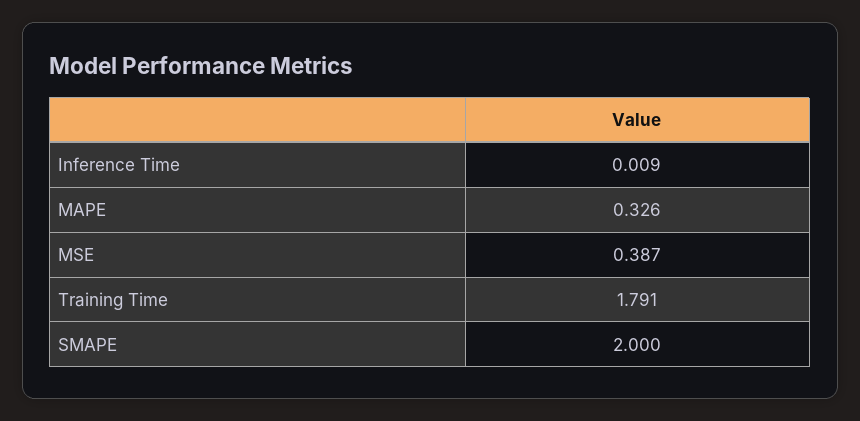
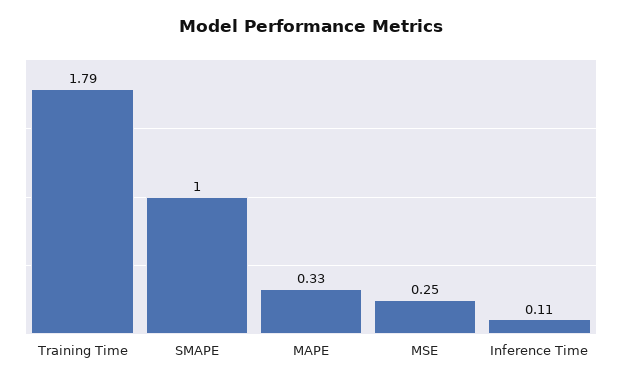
Inference Time: 0.009 -> 0.11
MSE: 0.387 -> 0.25
SMAPE: 2 -> 1

